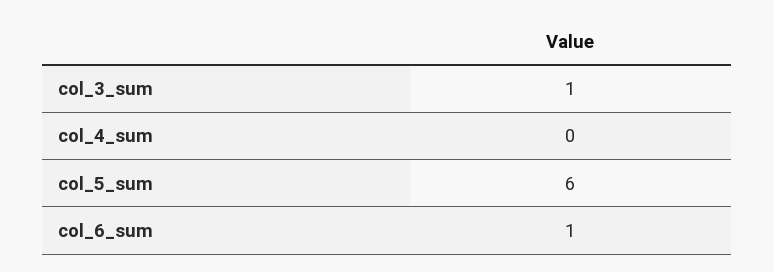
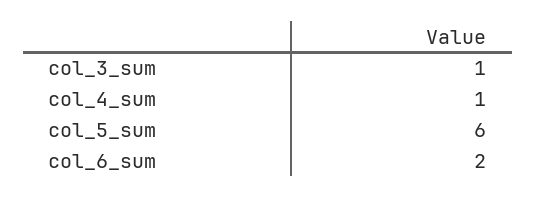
col_4_sum: 0 -> 1
col_6_sum: 1 -> 2

